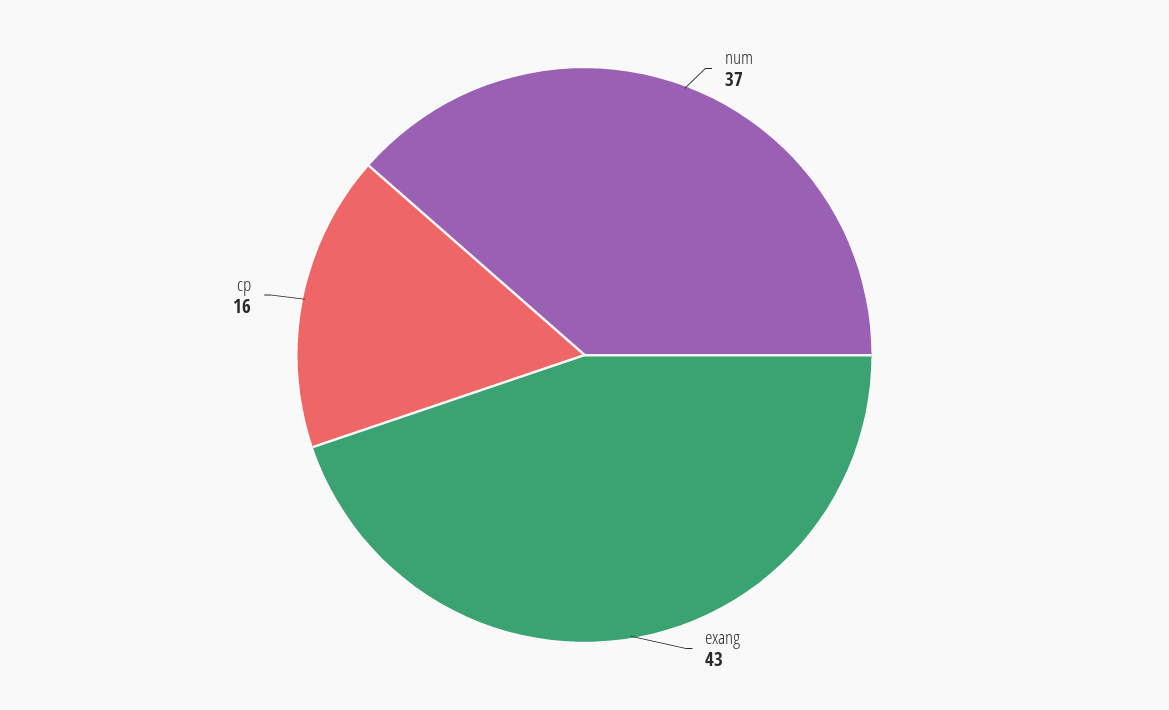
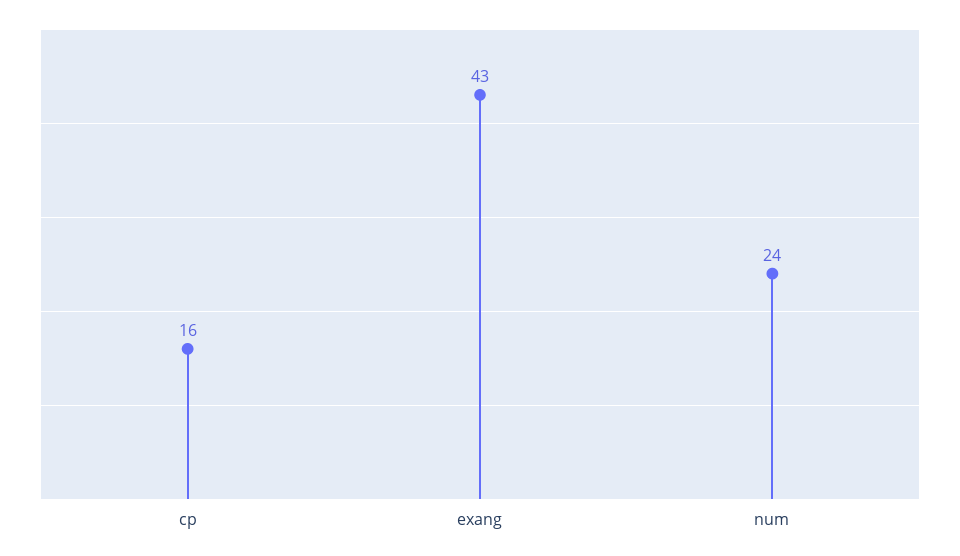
num: 37 -> 24

